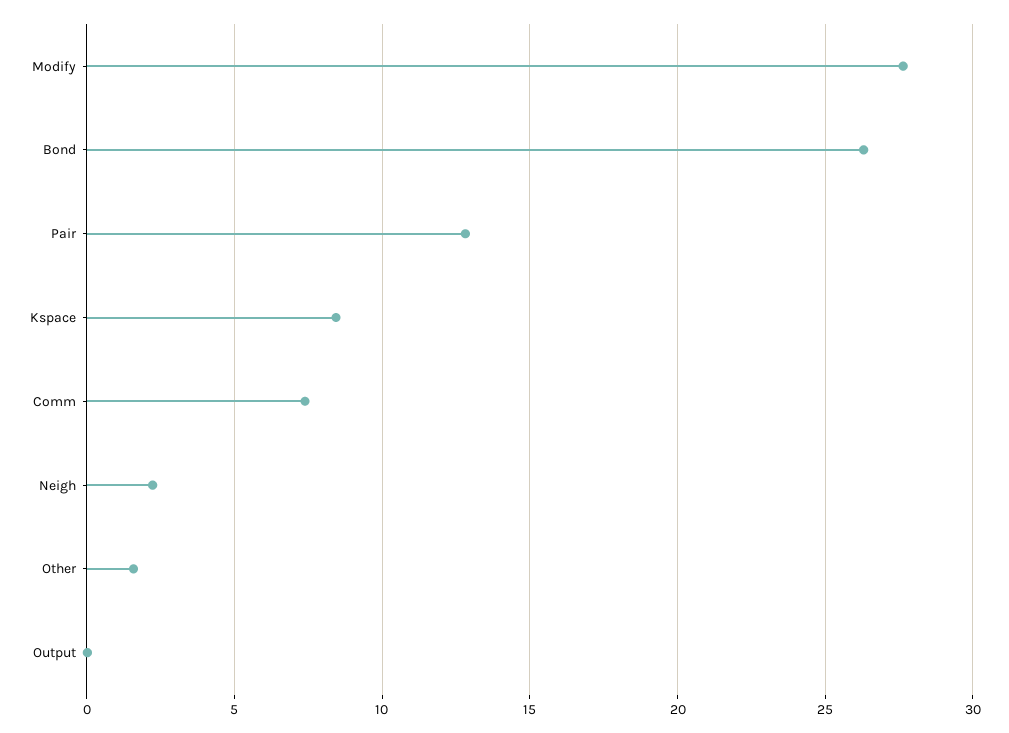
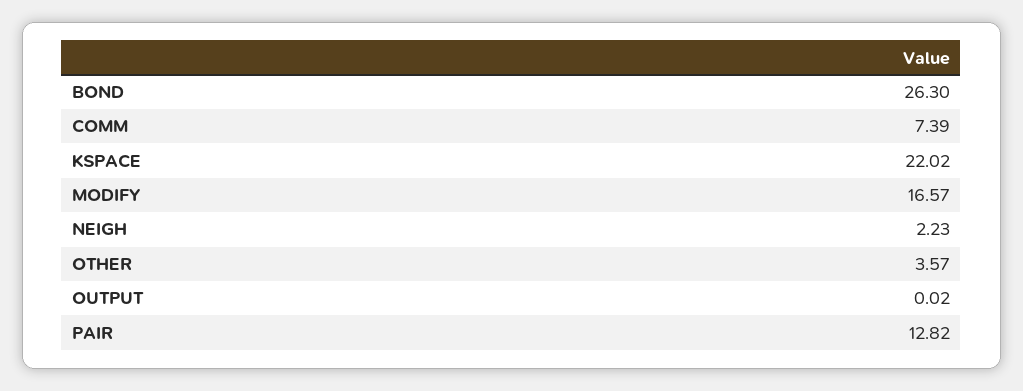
Modify: 27.5 -> 16.57
Kspace: 8.5 -> 22.02
Other: 1.5 -> 3.57

